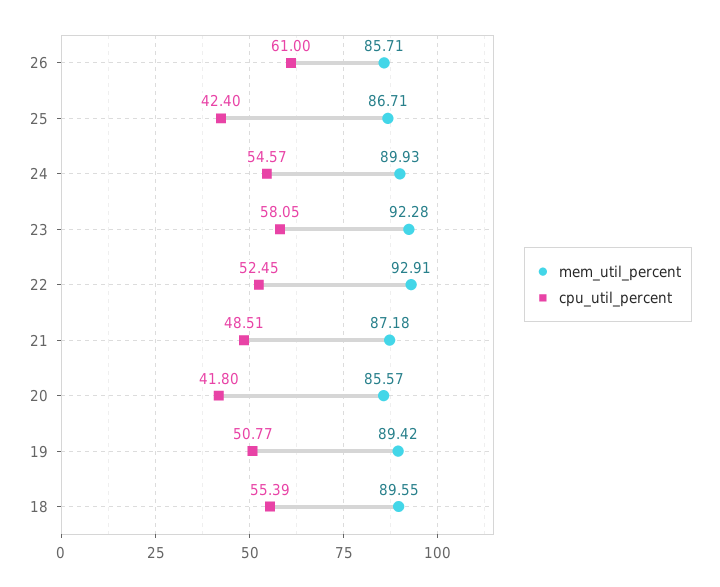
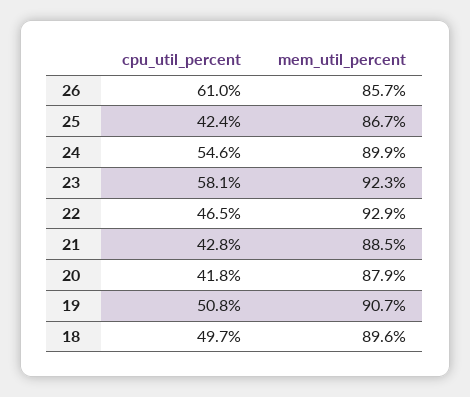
cpu_util_percent, 22: 52.45 -> 46.5
mem_util_percent, 21: 87.18 -> 88.5
cpu_util_percent, 21: 48.51 -> 42.8
mem_util_percent, 20: 85.57 -> 87.9
mem_util_percent, 19: 89.42 -> 90.7
cpu_util_percent, 18: 55.39 -> 49.7

